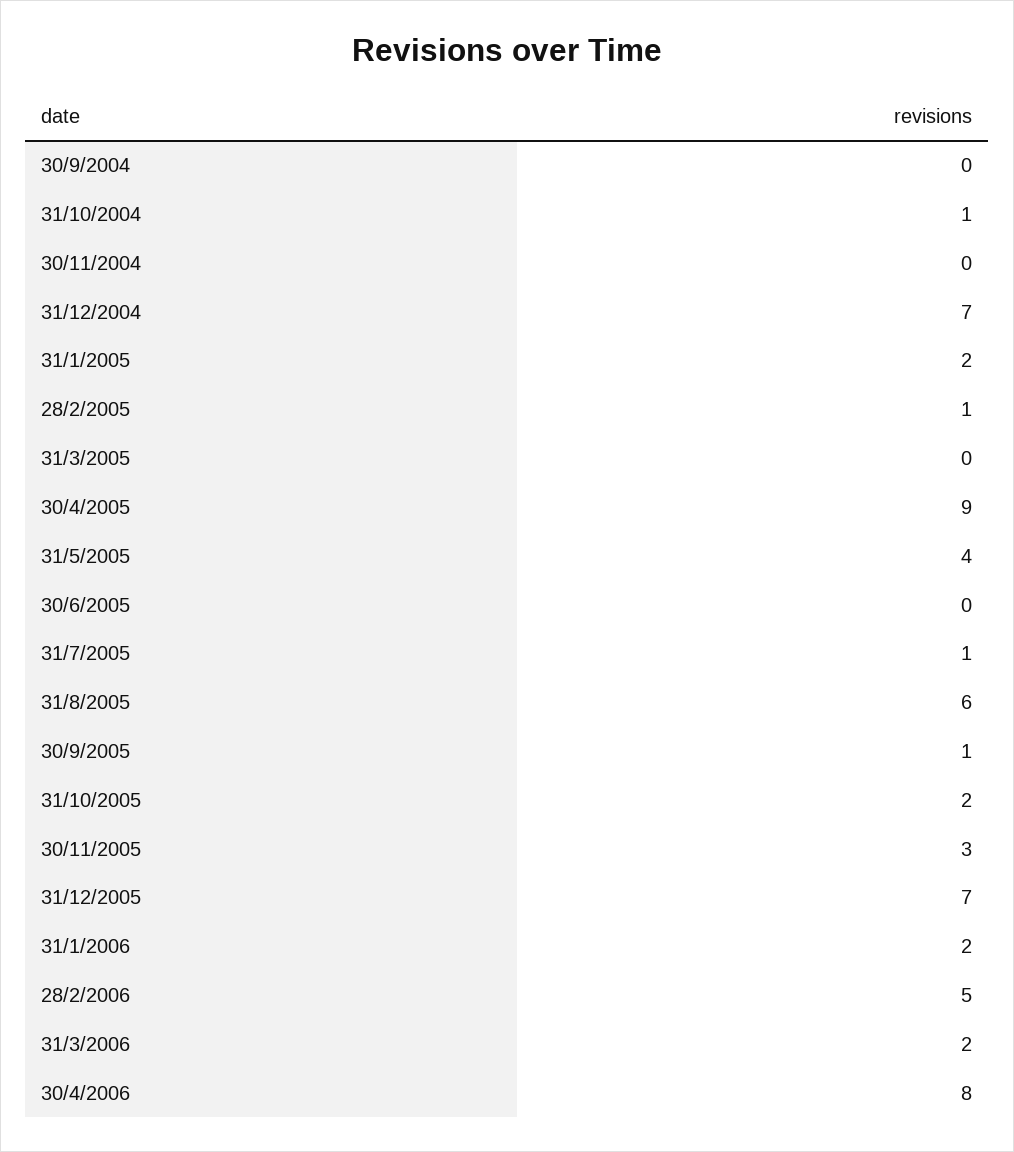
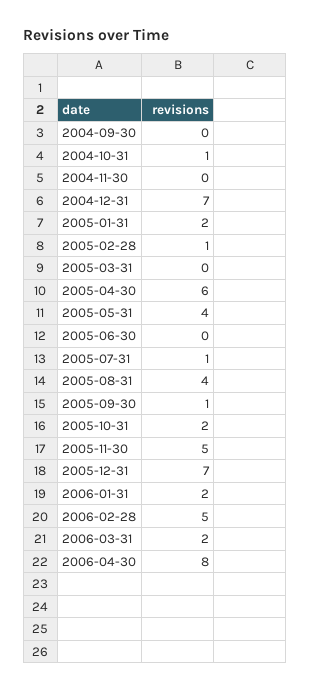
30/4/2005: 9 -> 6
31/8/2005: 6 -> 4
30/11/2005: 3 -> 5

